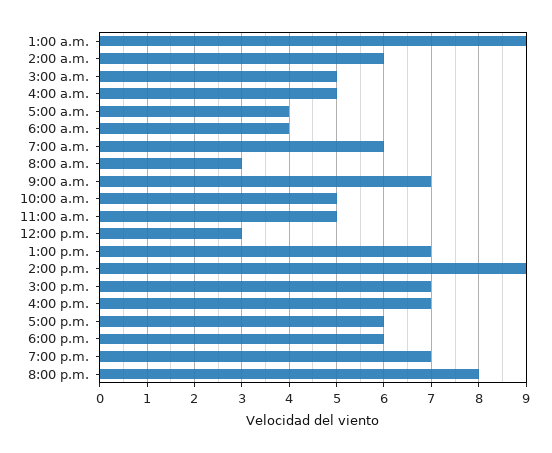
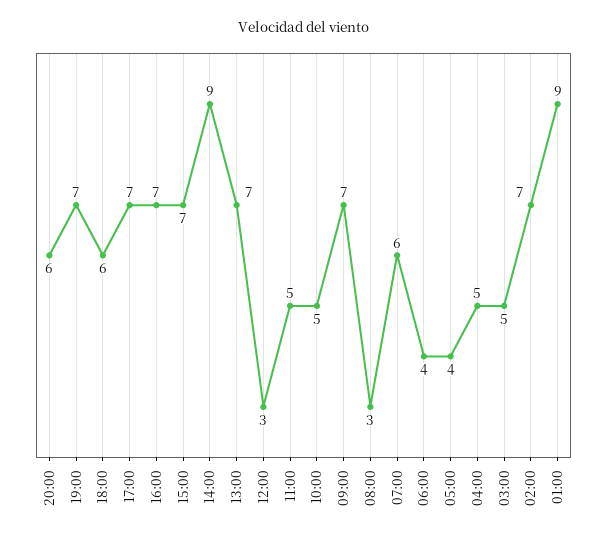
2:00 a.m.: 6 -> 7
5:00 p.m.: 6 -> 7
8:00 p.m.: 8 -> 6

